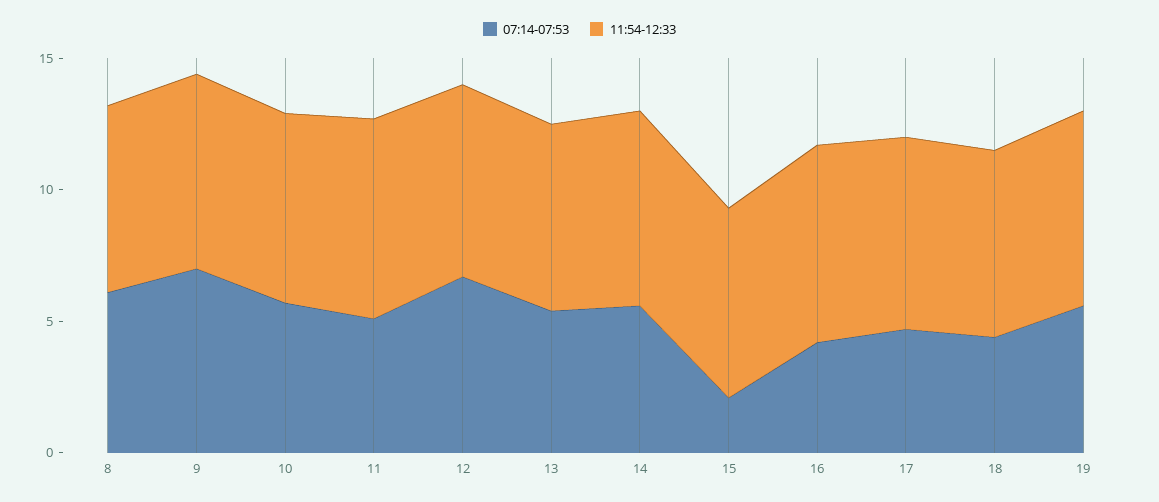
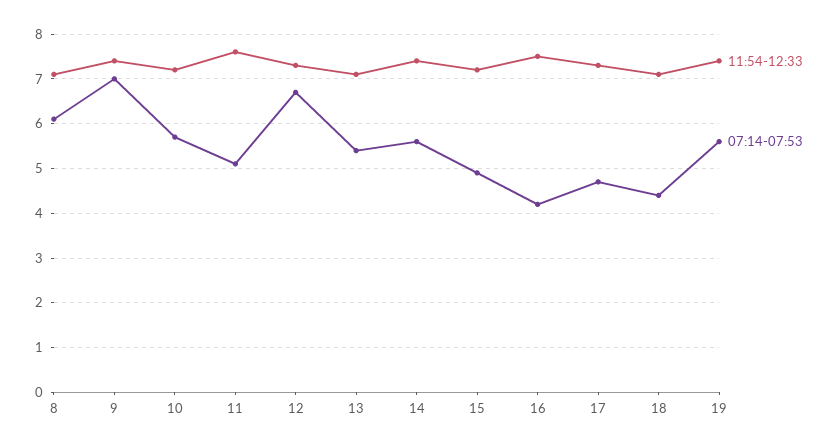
07:14-07:53, 15: 2 -> 5

